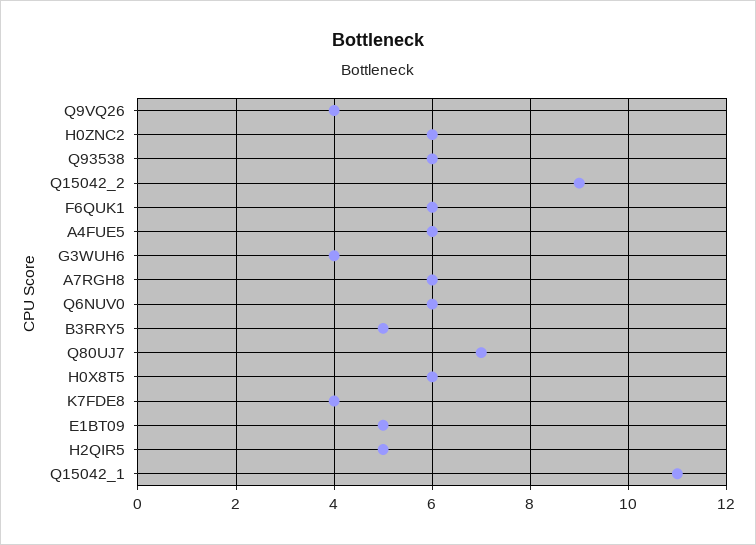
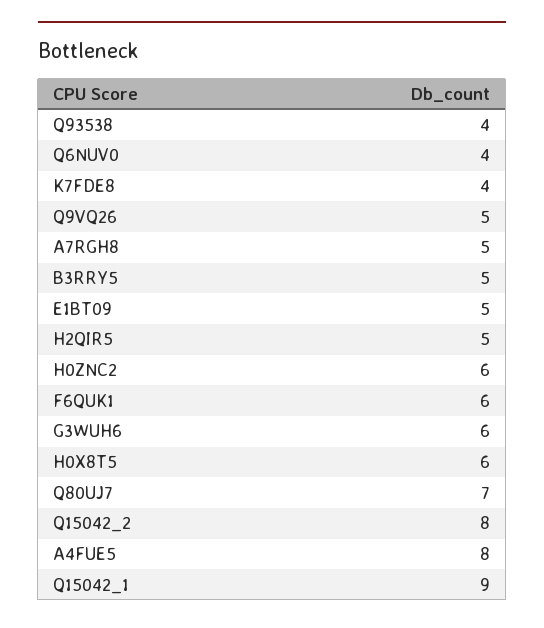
Q9VQ26: 4 -> 5
Q93538: 6 -> 4
Q15042_2: 9 -> 8
A4FUE5: 6 -> 8
G3WUH6: 4 -> 6
A7RGH8: 6 -> 5
Q6NUV0: 6 -> 4
Q15042_1: 11 -> 9

